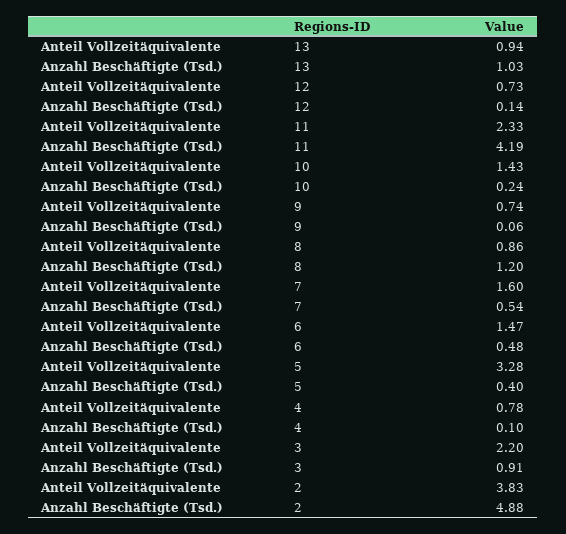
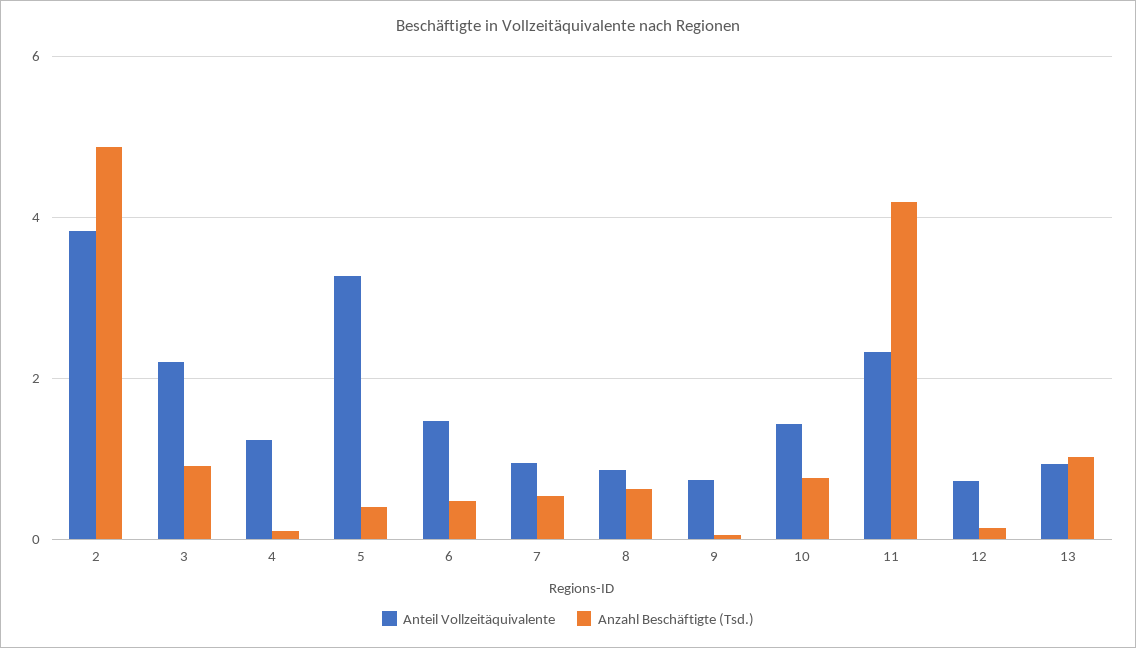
Anzahl Beschäftigte (Tsd.), 10: 0.24 -> 0.8
Anzahl Beschäftigte (Tsd.), 8: 1.2 -> 0.6
Anteil Vollzeitäquivalente, 7: 1.6 -> 1
Anteil Vollzeitäquivalente, 4: 0.78 -> 1.2

